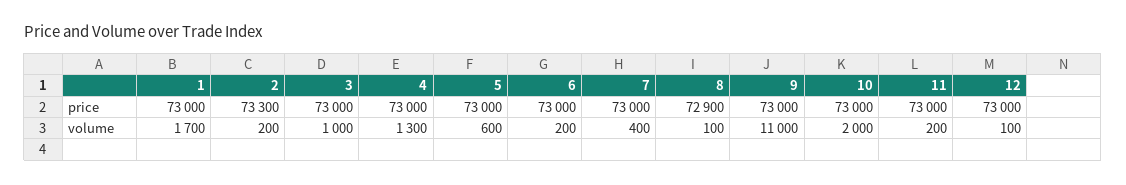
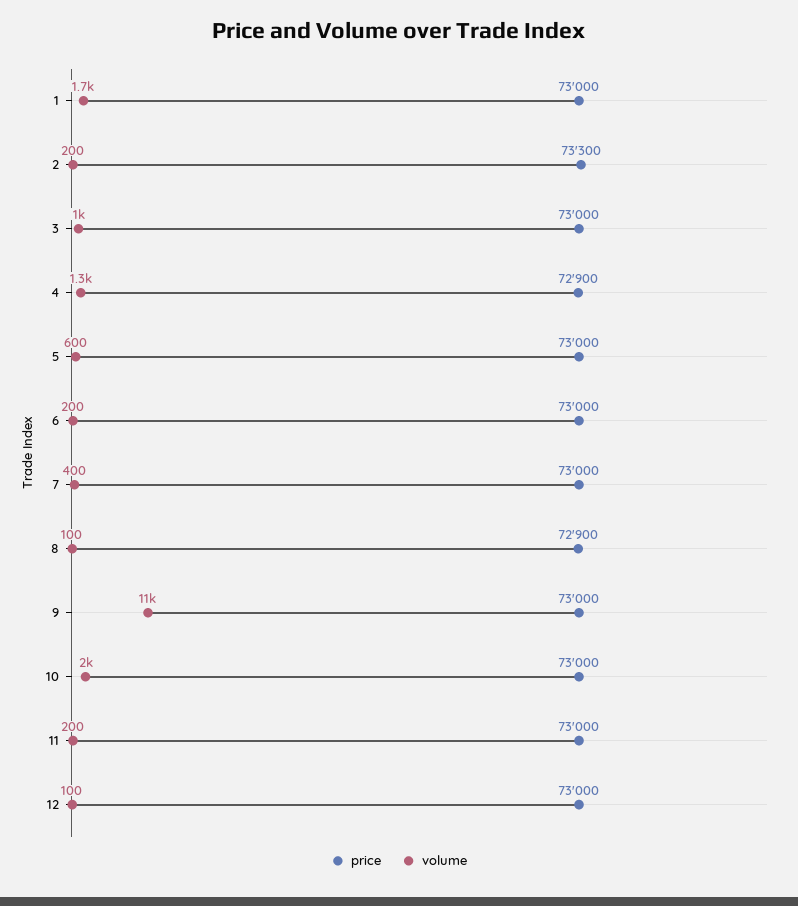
price, 4: 73000 -> 72900

